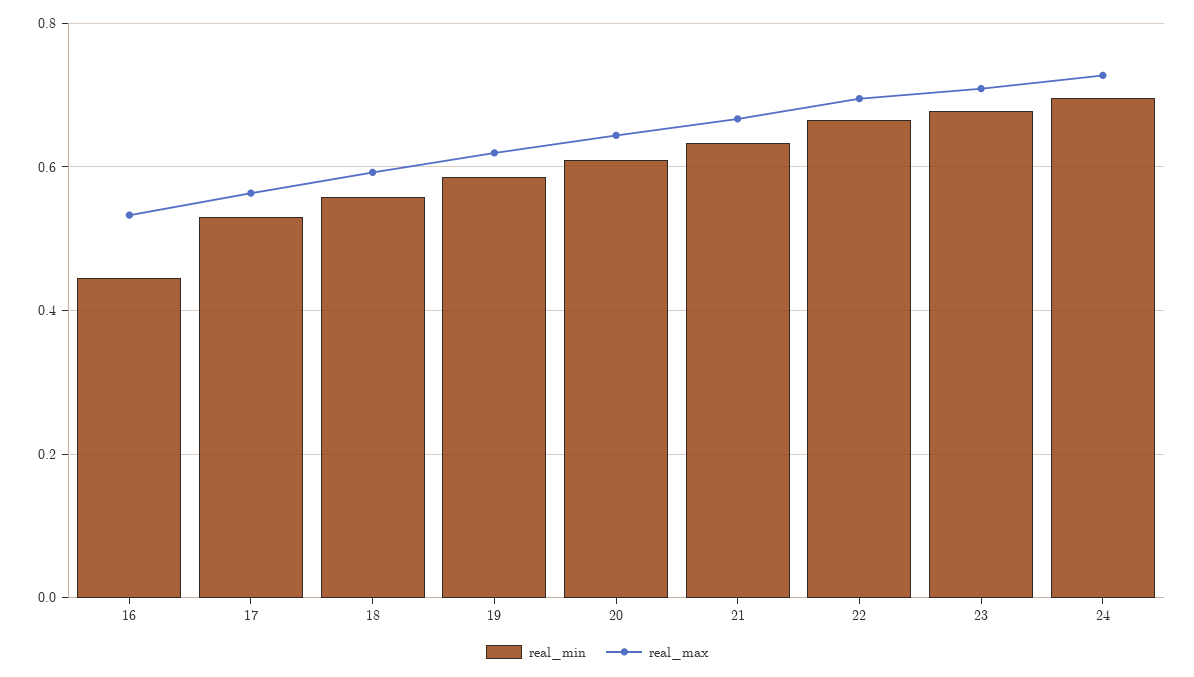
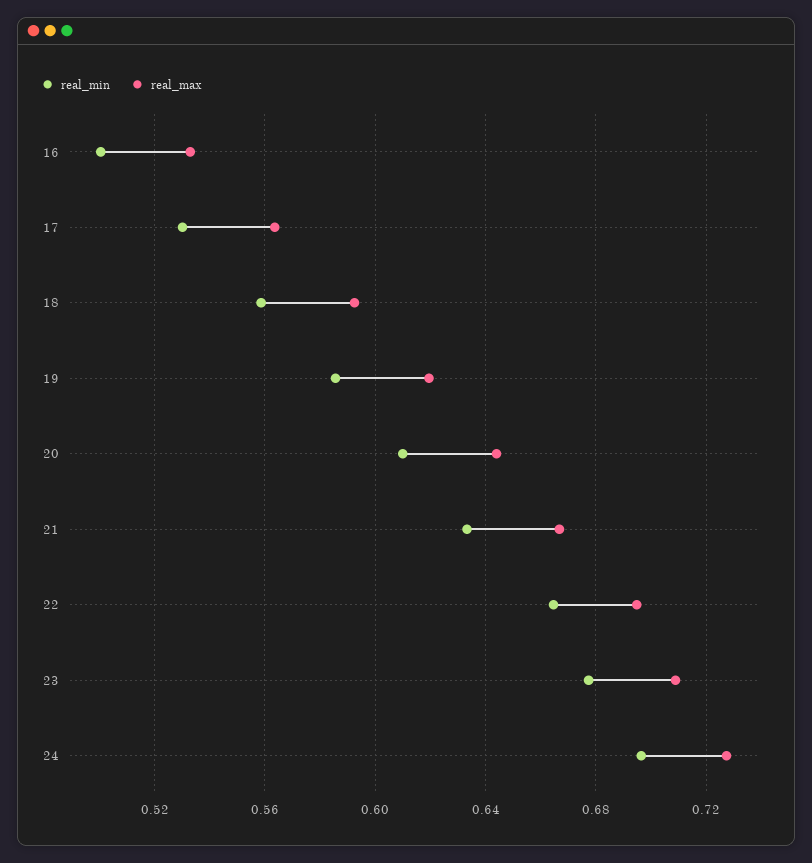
real_min, 16: 0.44 -> 0.5

